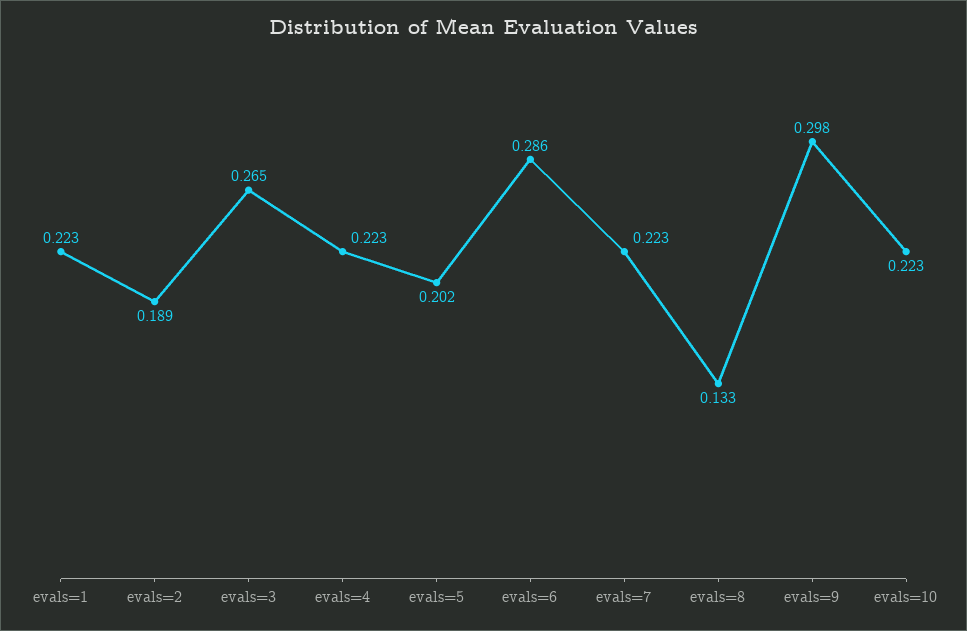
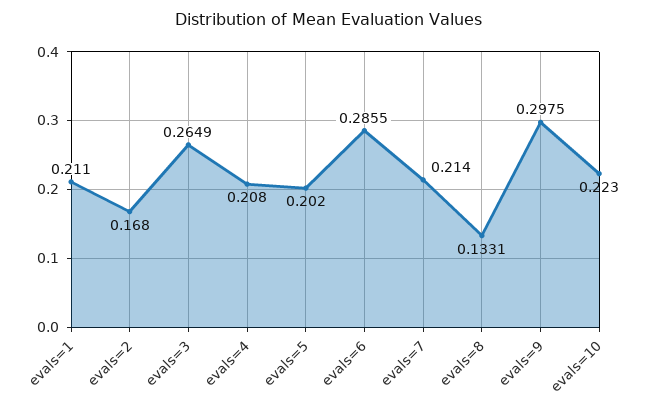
evals=1: 0.223 -> 0.211
evals=2: 0.189 -> 0.168
evals=4: 0.223 -> 0.208
evals=7: 0.223 -> 0.214

